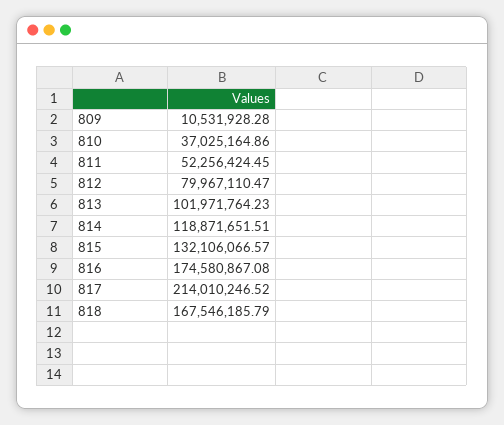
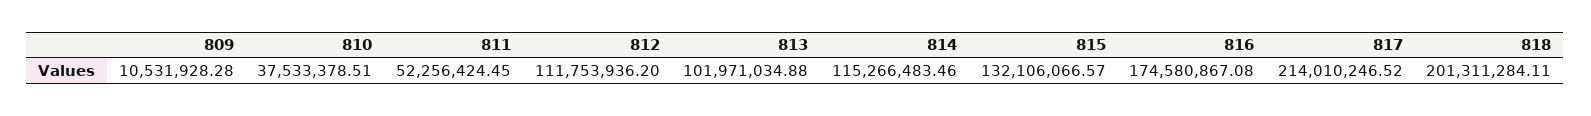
810: 37025164.86 -> 37533378.51
812: 79967110.47 -> 111753936.2
813: 101971764.23 -> 101971034.88
814: 118871651.51 -> 115266483.46
818: 167546185.79 -> 201311284.11

